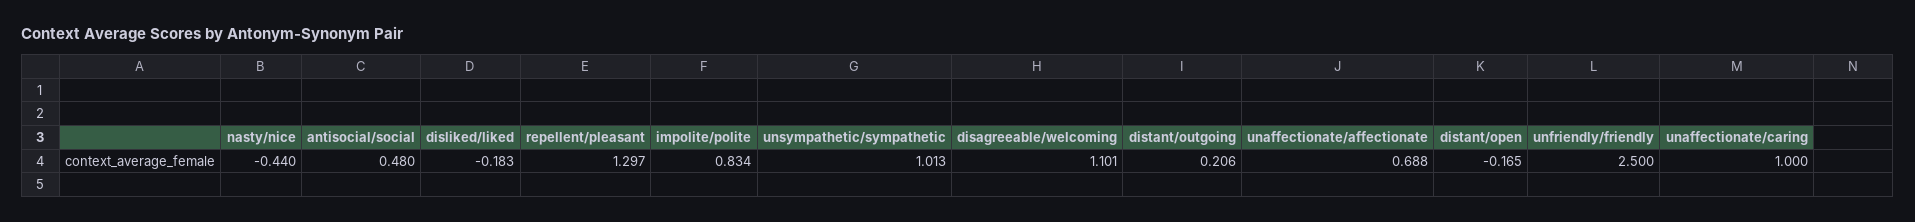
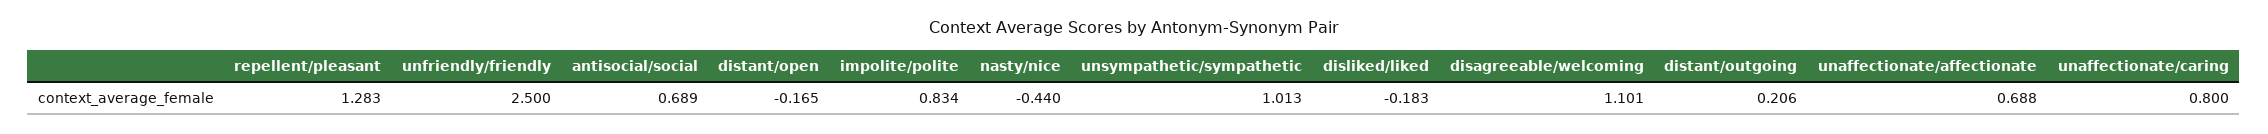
antisocial/social: 0.48 -> 0.689
repellent/pleasant: 1.297 -> 1.283
unaffectionate/caring: 1 -> 0.8

